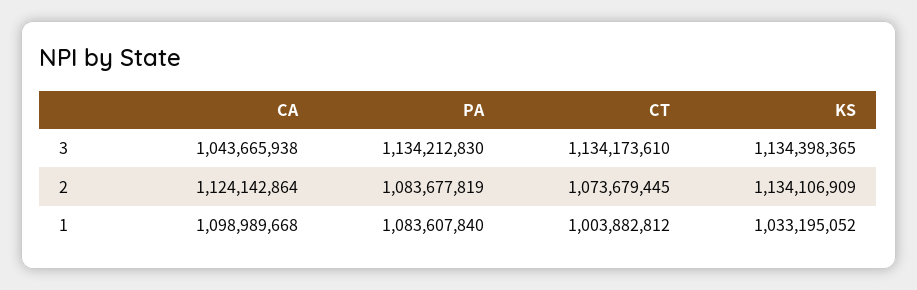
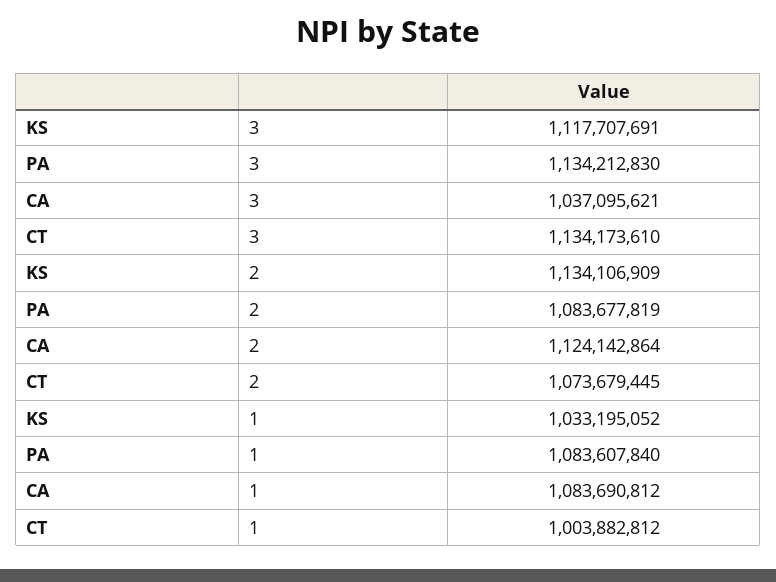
CA, 3: 1043665938 -> 1037095621
KS, 3: 1134398365 -> 1117707691
CA, 1: 1098989668 -> 1083690812

